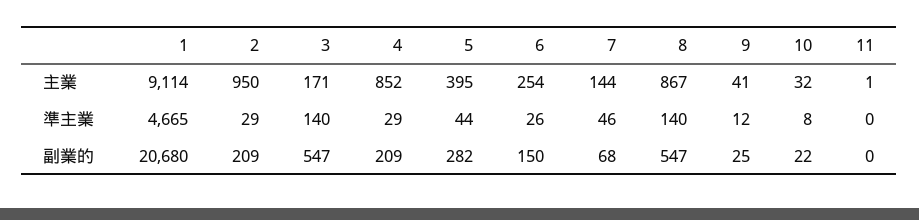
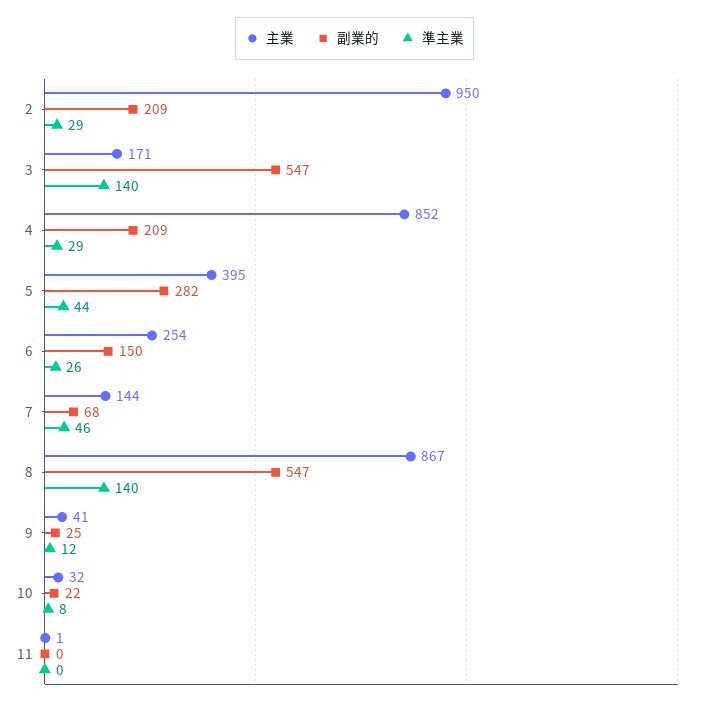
主業, 1: 9114 -> none
準主業, 1: 4665 -> none
副業的, 1: 20680 -> none

